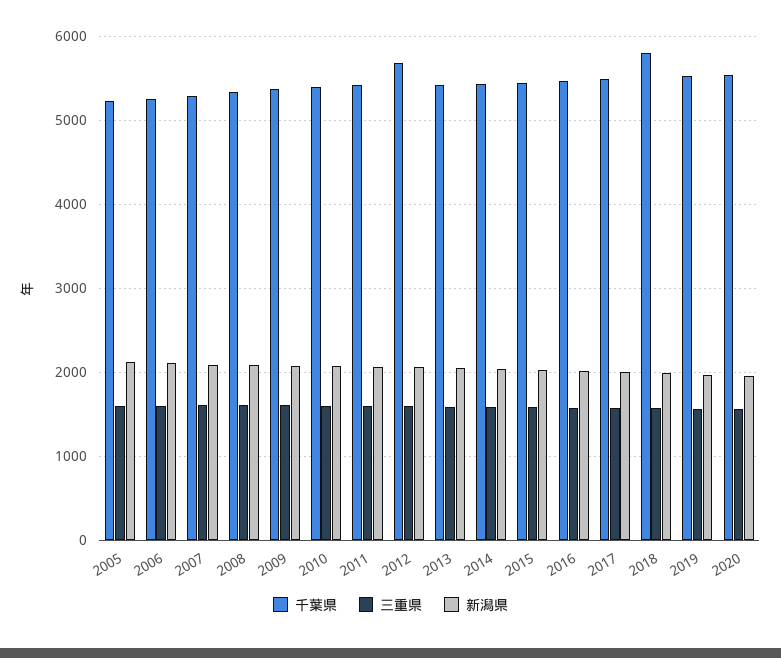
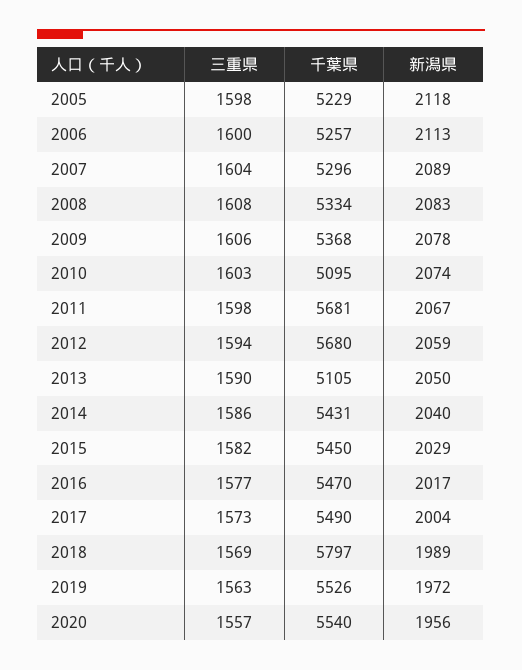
千葉県, 2010: 5400 -> 5095
千葉県, 2011: 5400 -> 5681
千葉県, 2013: 5400 -> 5105

